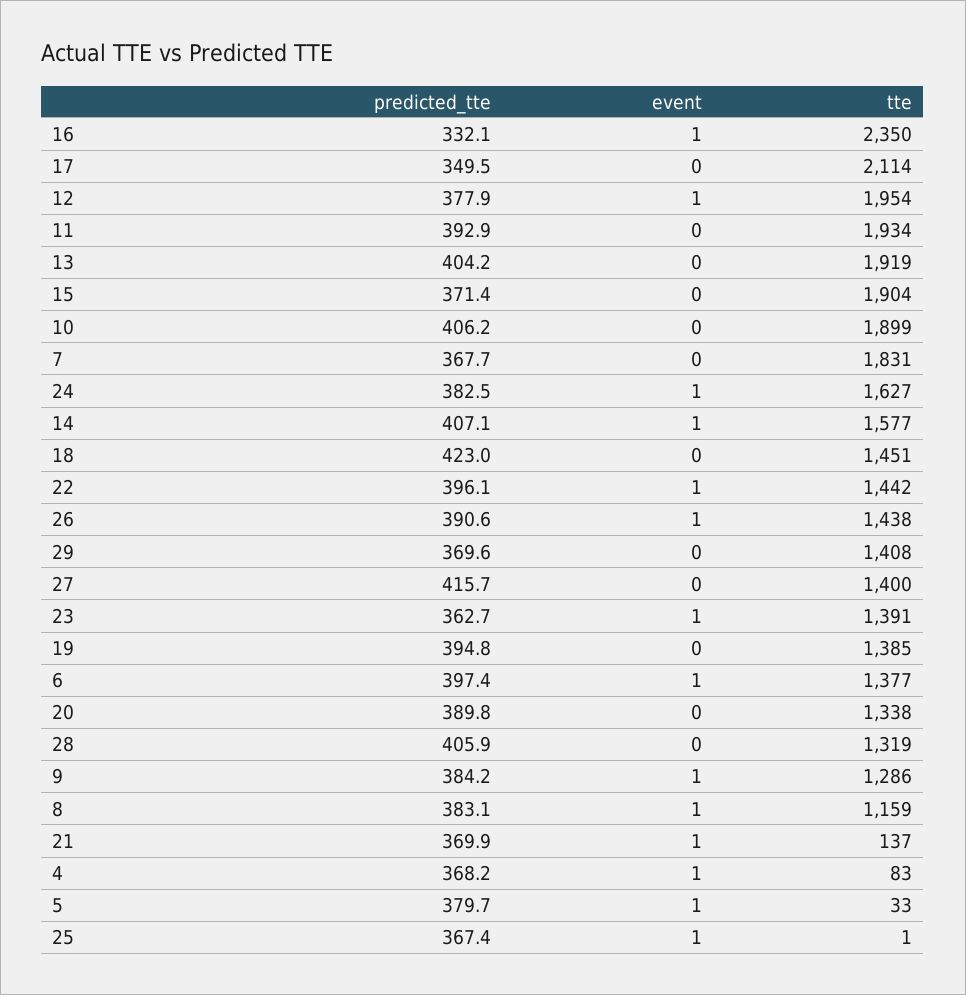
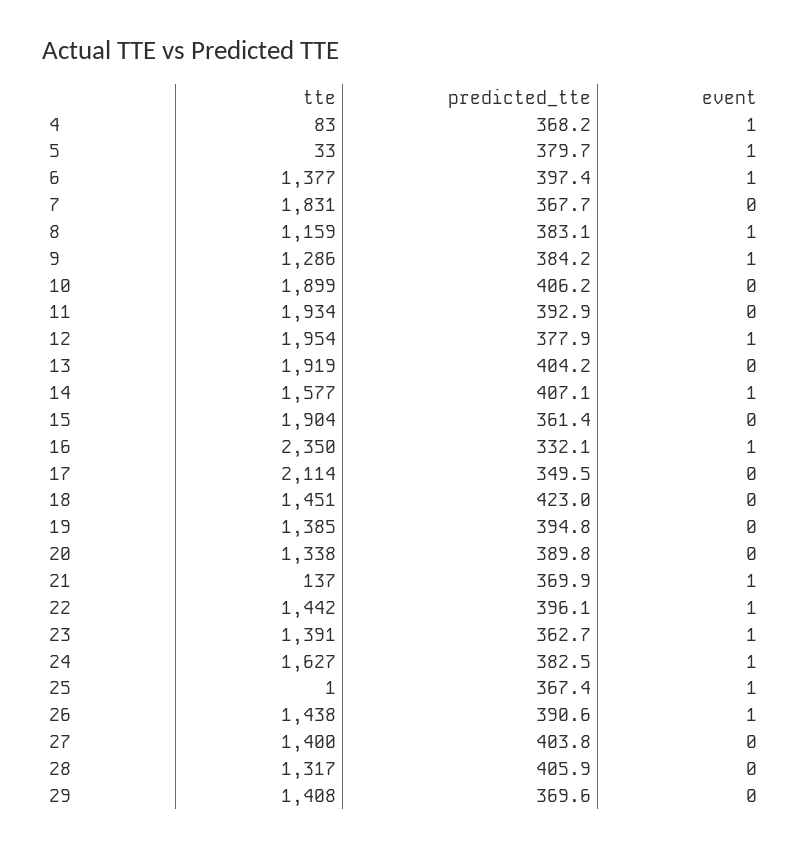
predicted_tte, 15: 371.4 -> 361.4
predicted_tte, 27: 415.7 -> 403.8
tte, 28: 1319 -> 1317

